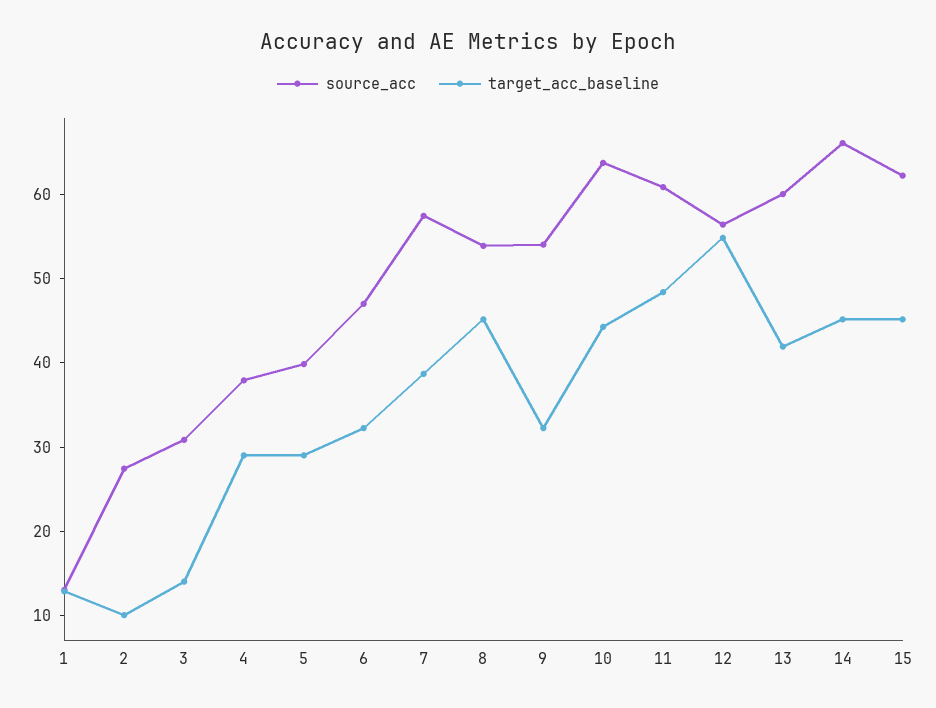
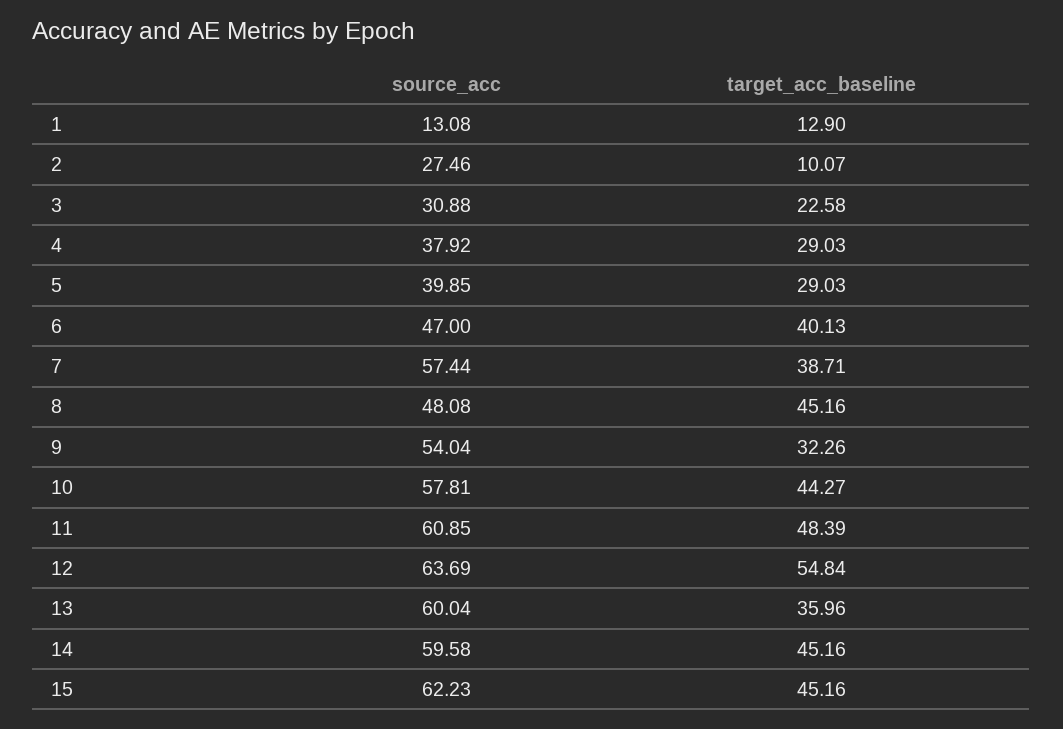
target_acc_baseline, 3: 14 -> 22.58
target_acc_baseline, 6: 32 -> 40.13
source_acc, 8: 54 -> 48.08
source_acc, 10: 64 -> 57.81
source_acc, 12: 56 -> 63.69
target_acc_baseline, 13: 42 -> 35.96
source_acc, 14: 66 -> 59.58

